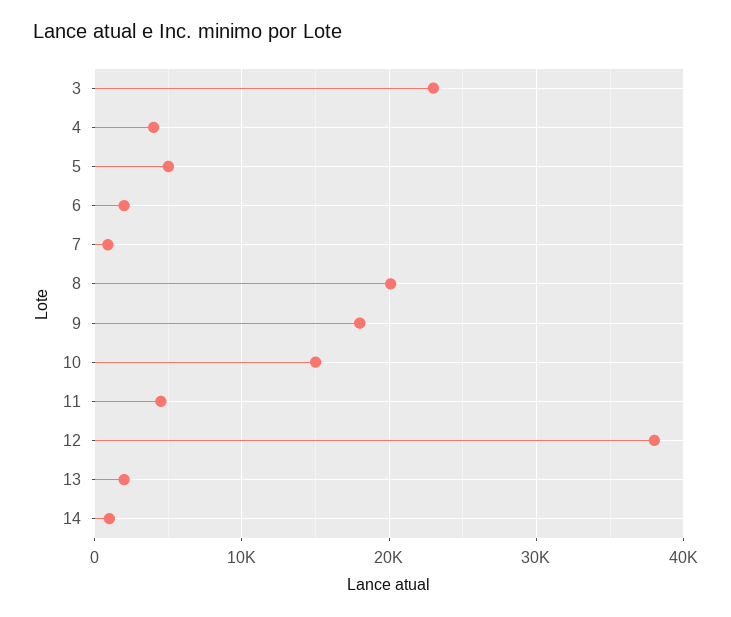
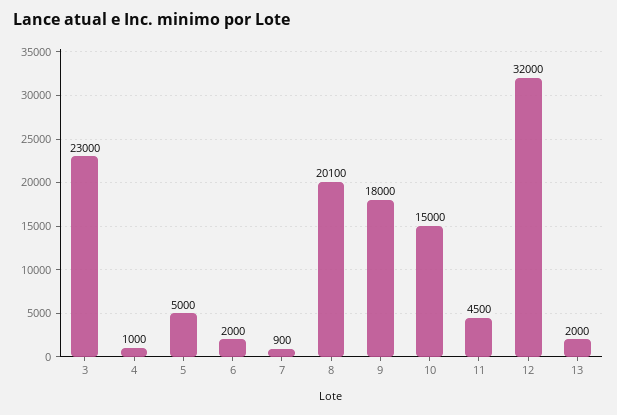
4: 4000 -> 1000
12: 38000 -> 32000
14: 1000 -> none

